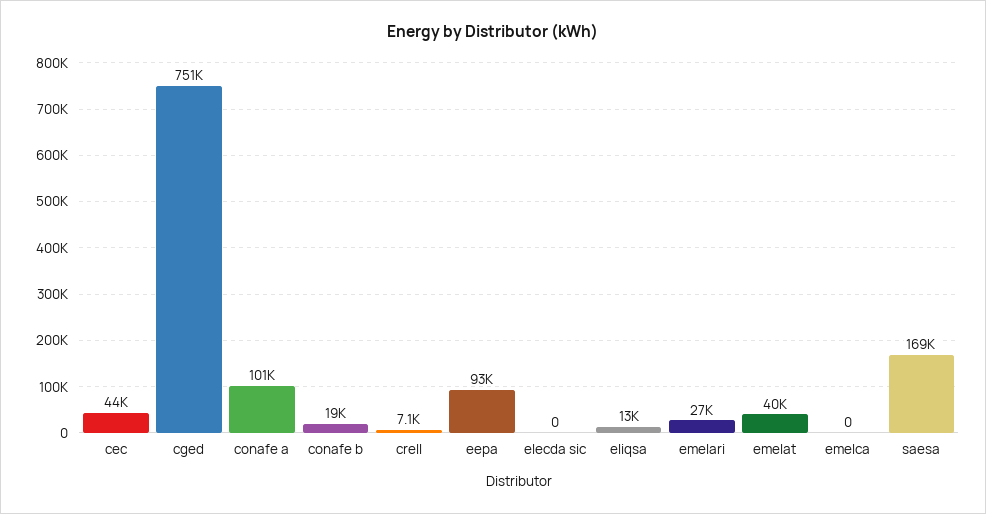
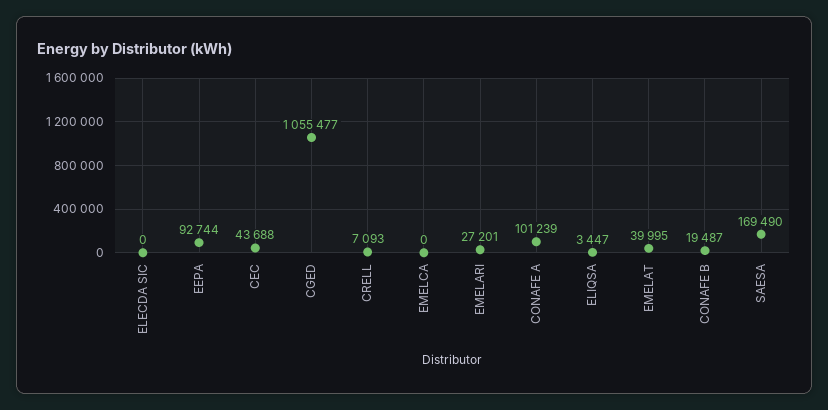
cged: 751000 -> 1055477
eliqsa: 13000 -> 3447

